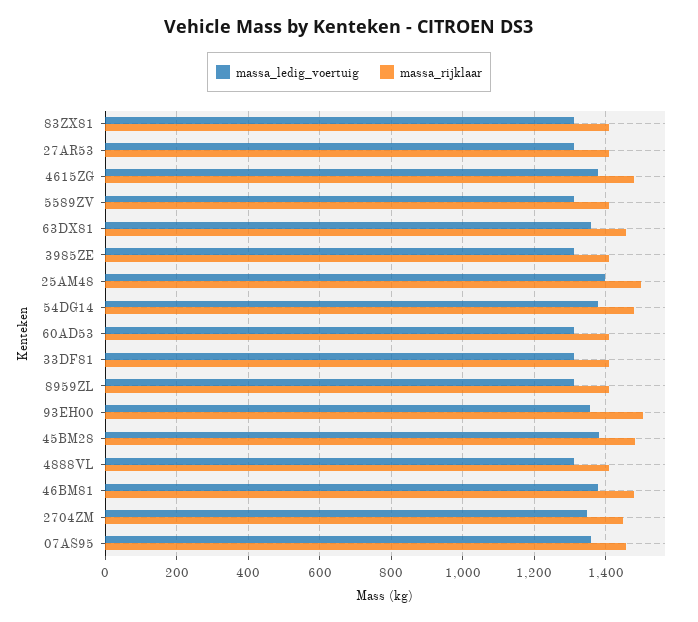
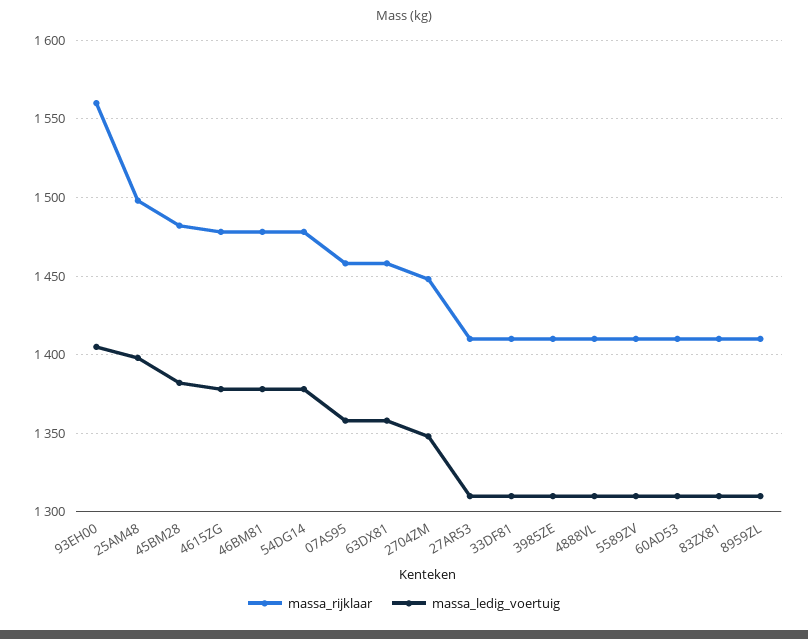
massa_ledig_voertuig, 93EH00: 1360 -> 1405
massa_rijklaar, 93EH00: 1500 -> 1560

